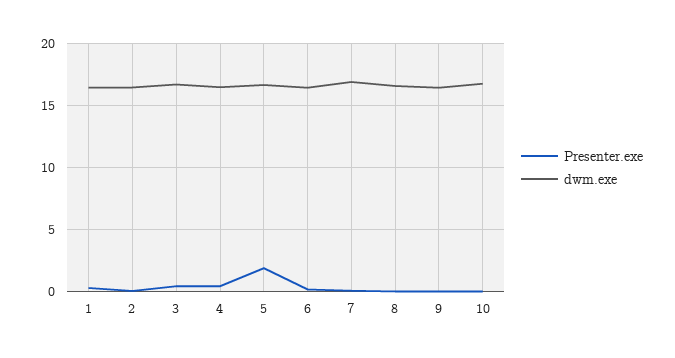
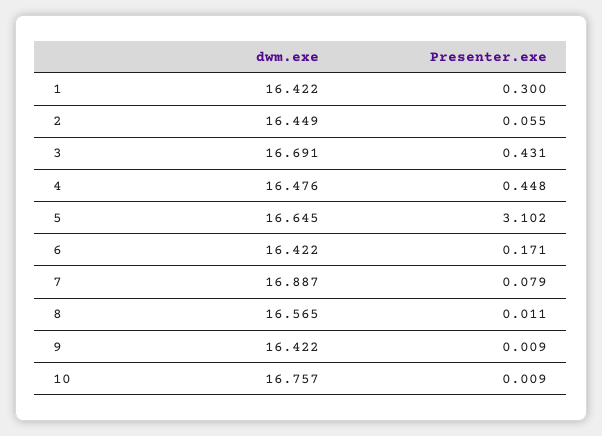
Presenter.exe, 5: 2 -> 3.102

